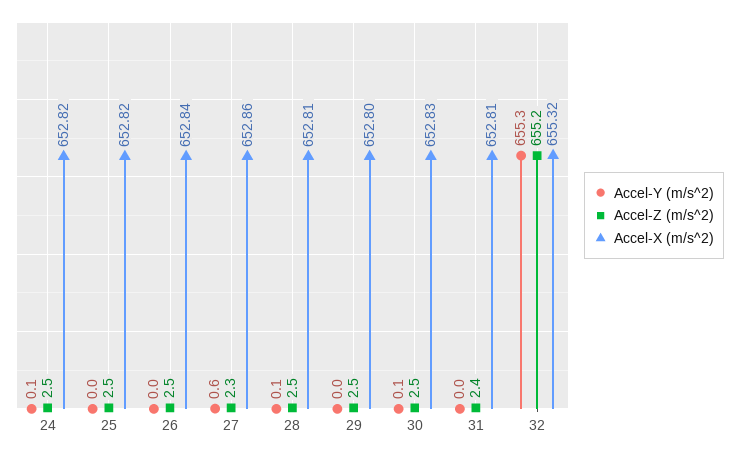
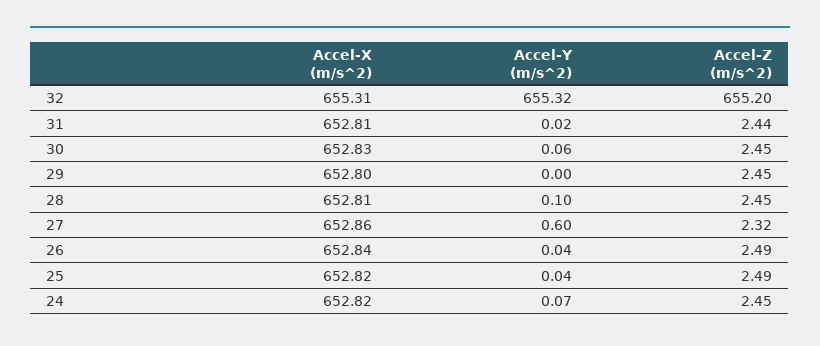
Accel-X (m/s^2), 32: 655.32 -> 655.31

